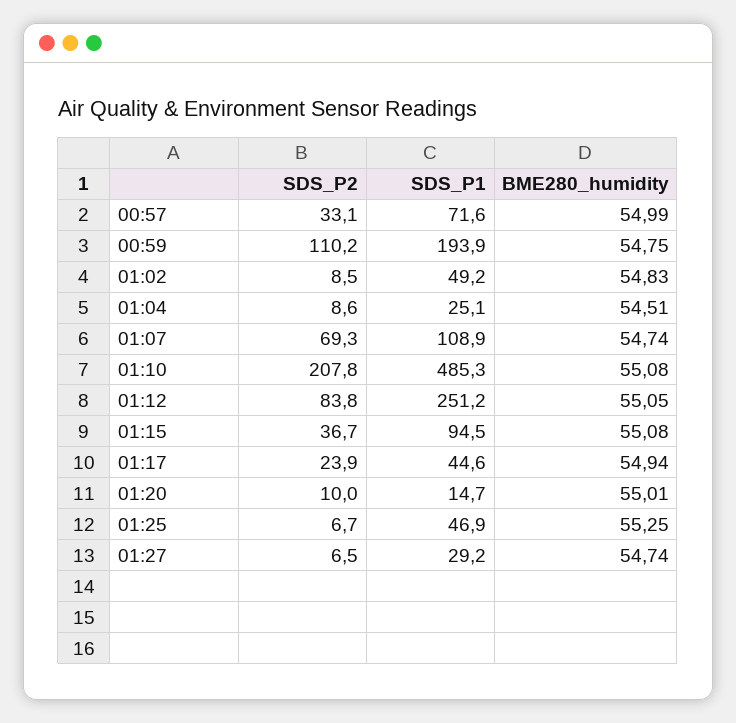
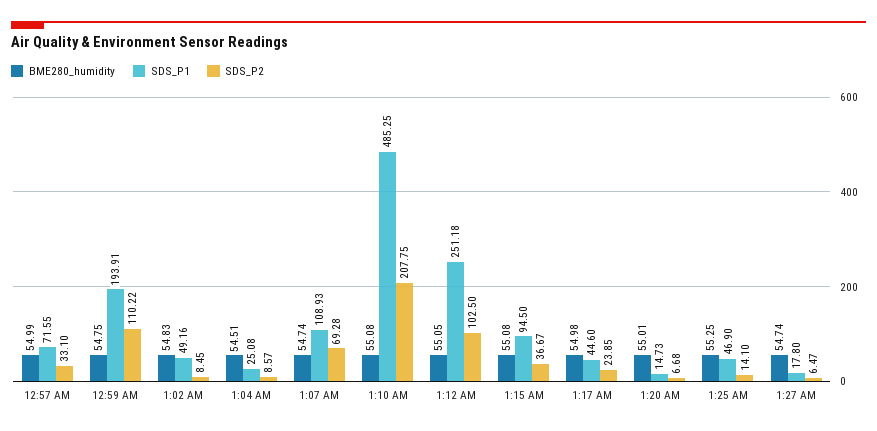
SDS_P2, 01:12: 83.8 -> 102.5
BME280_humidity, 01:17: 54.94 -> 54.98
SDS_P2, 01:20: 10 -> 6.68
SDS_P2, 01:25: 6.7 -> 14.1
SDS_P1, 01:27: 29.2 -> 17.8

